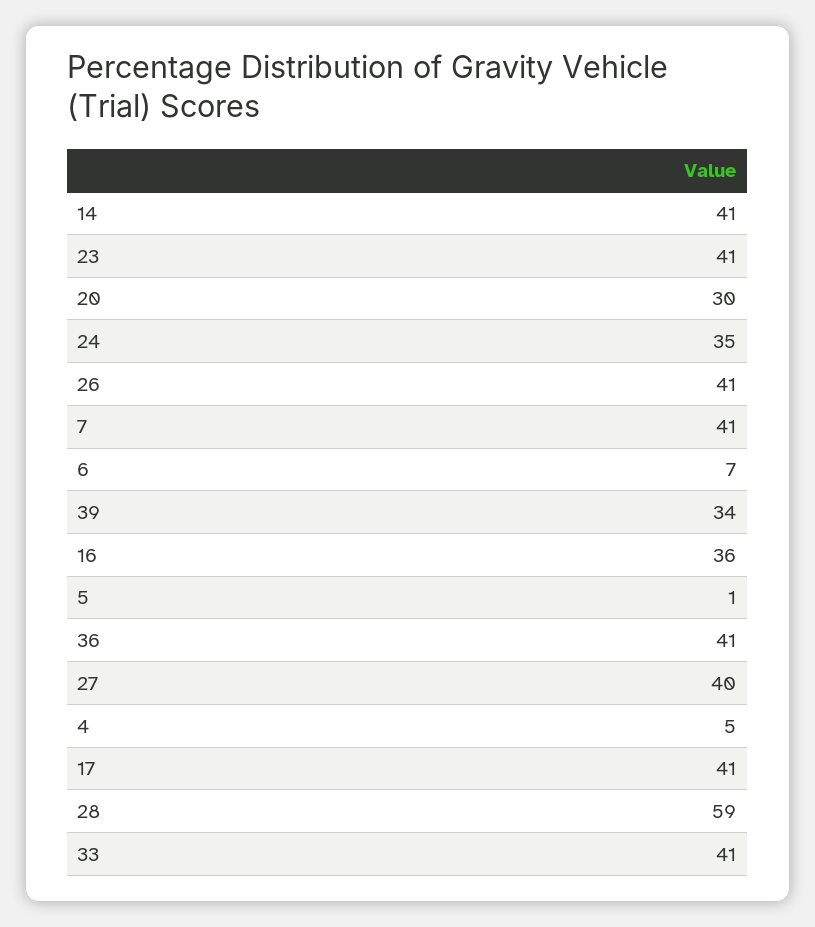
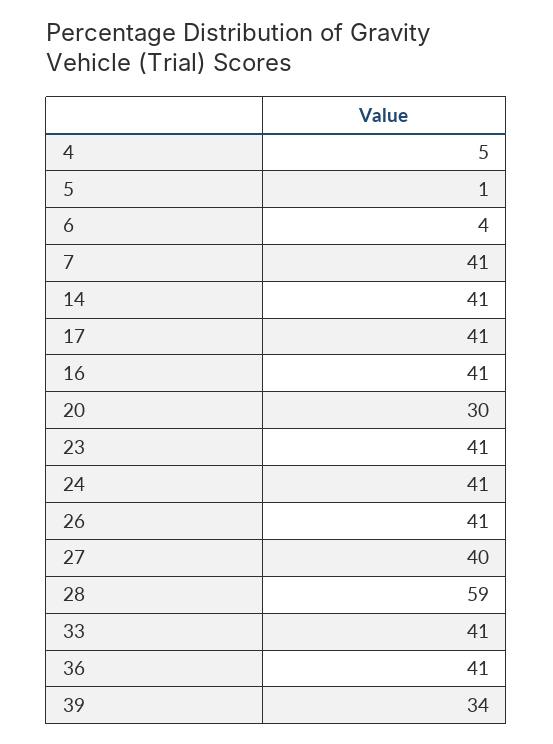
24: 35 -> 41
6: 7 -> 4
16: 36 -> 41

